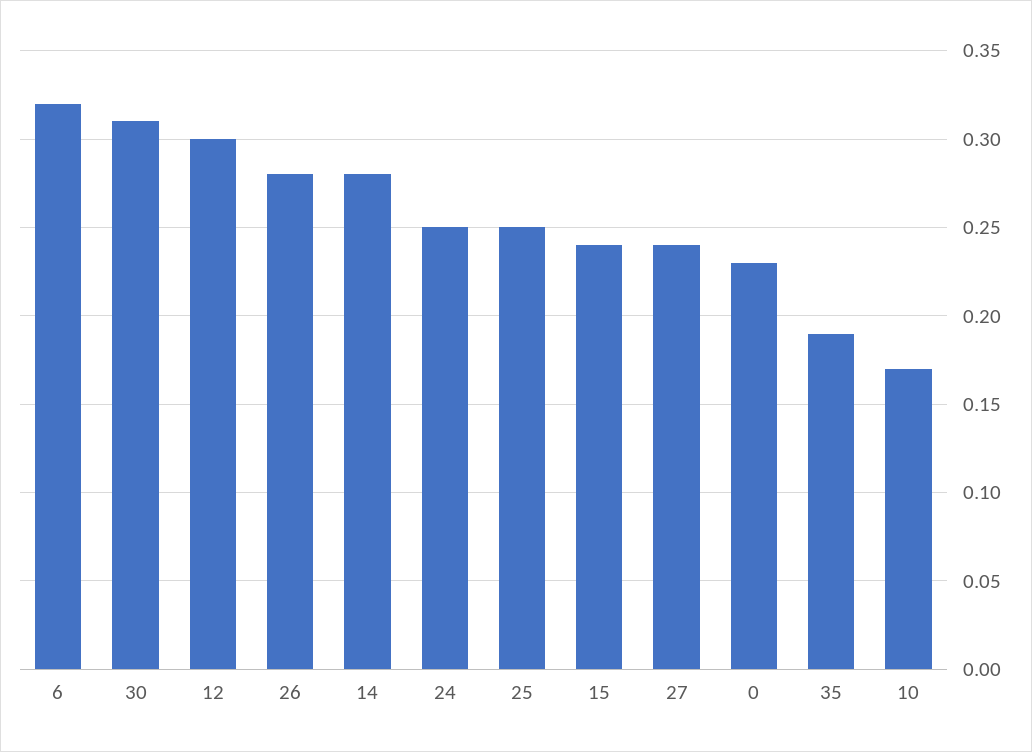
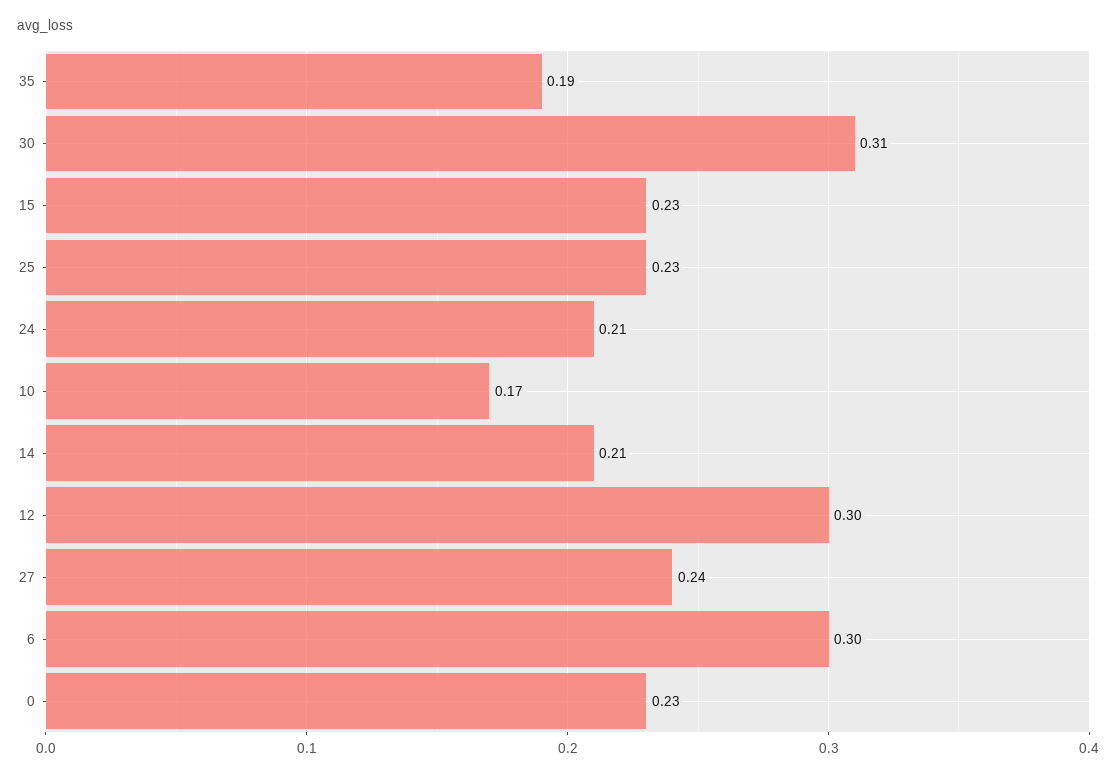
6: 0.32 -> 0.3
26: 0.28 -> none
14: 0.28 -> 0.21
24: 0.25 -> 0.21
25: 0.25 -> 0.23
15: 0.24 -> 0.23

